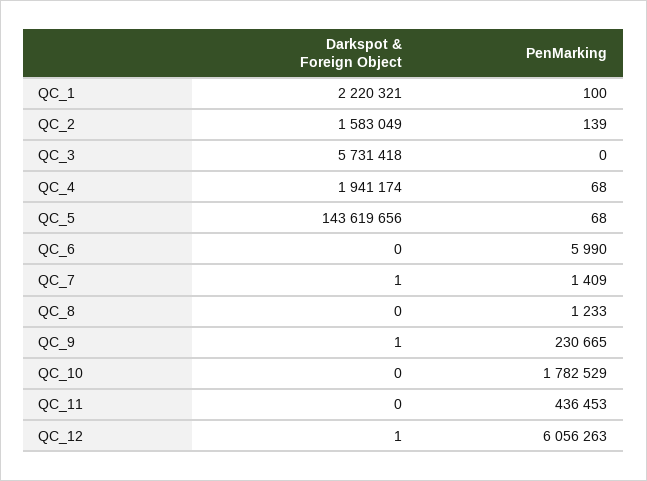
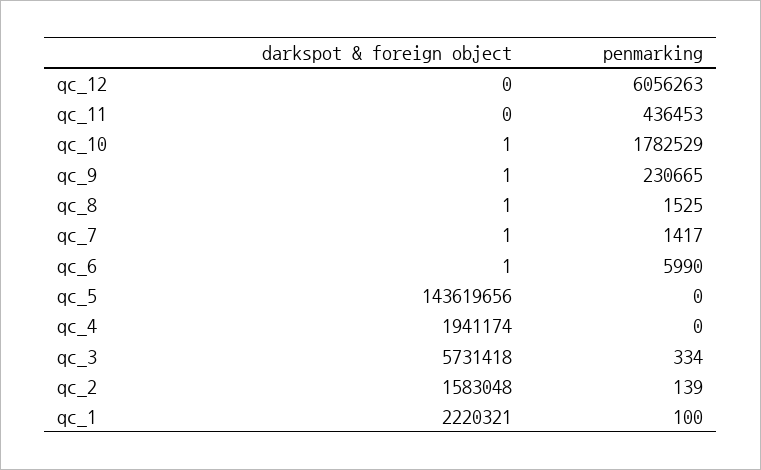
Darkspot & Foreign Object, QC_2: 1583049 -> 1583048
PenMarking, QC_3: 0 -> 334
PenMarking, QC_4: 68 -> 0
PenMarking, QC_5: 68 -> 0
Darkspot & Foreign Object, QC_6: 0 -> 1
PenMarking, QC_7: 1409 -> 1417
Darkspot & Foreign Object, QC_8: 0 -> 1
PenMarking, QC_8: 1233 -> 1525
Darkspot & Foreign Object, QC_10: 0 -> 1
Darkspot & Foreign Object, QC_12: 1 -> 0

